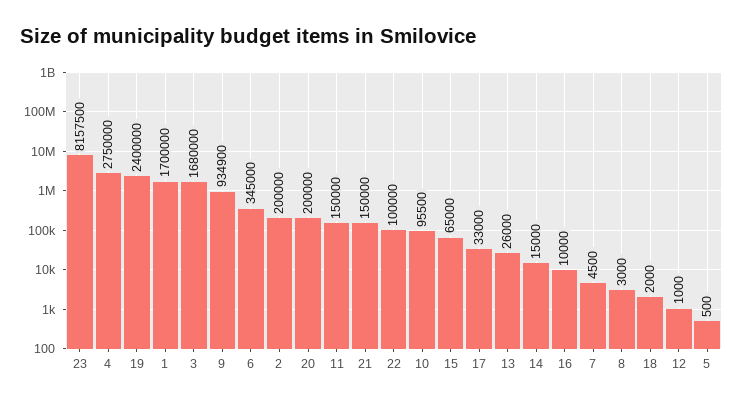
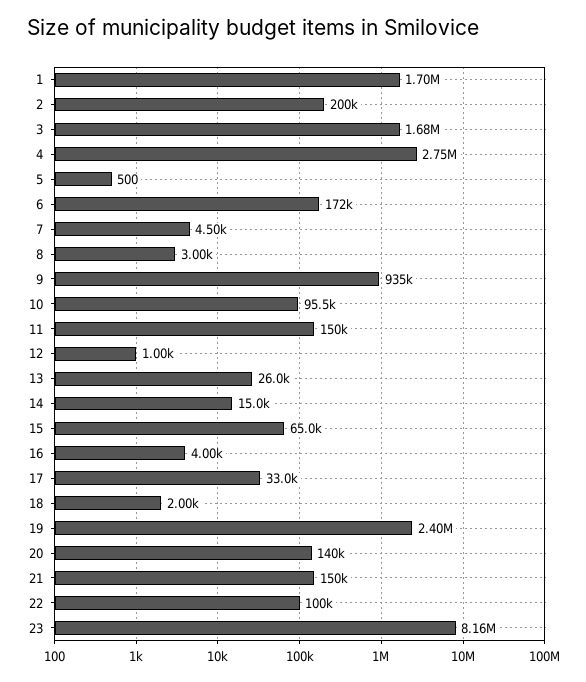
6: 345000 -> 172000
20: 200000 -> 140000
16: 10000 -> 4000

